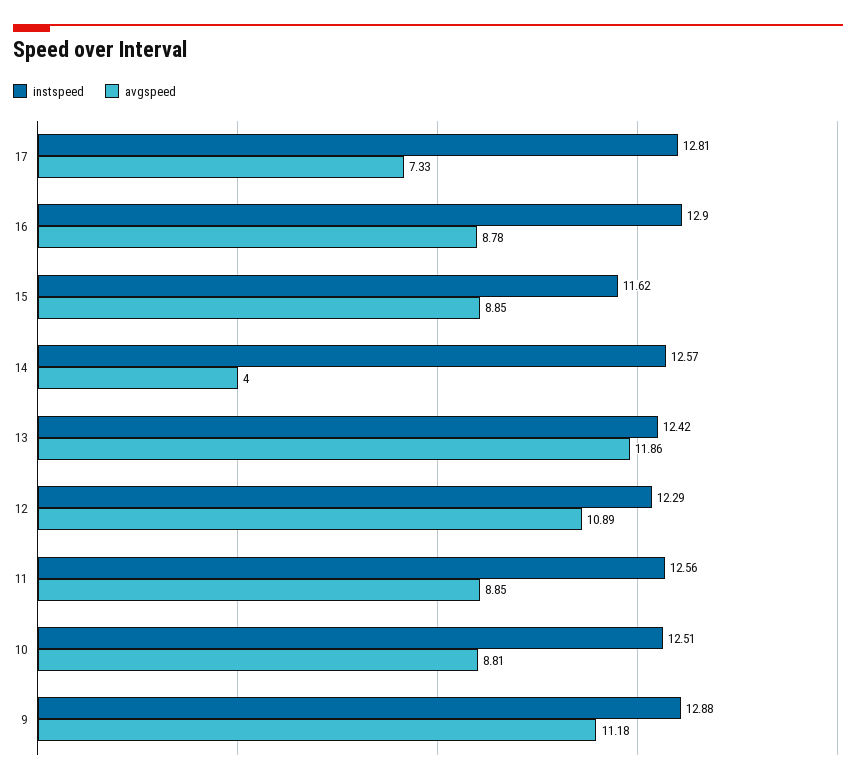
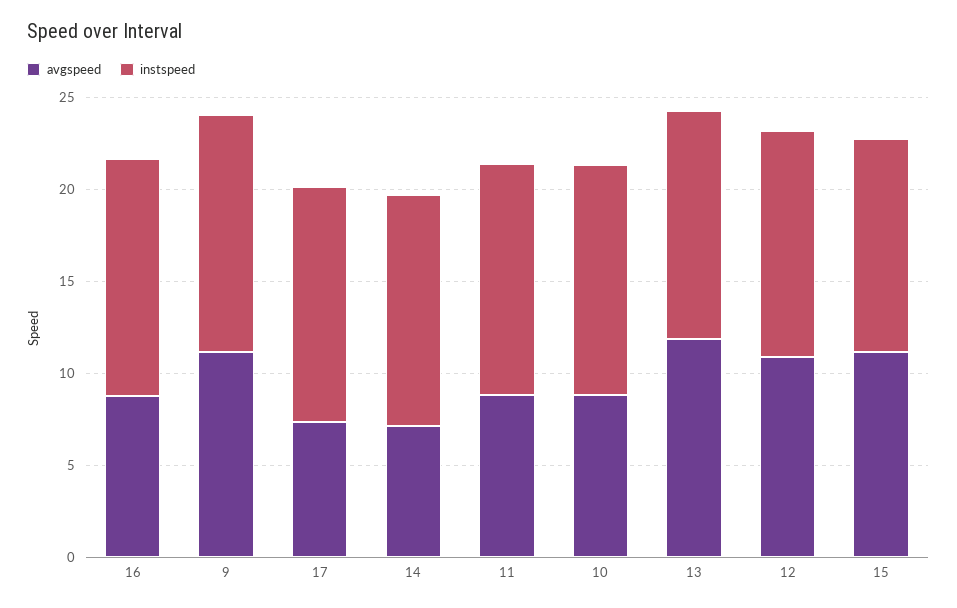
avgspeed, 15: 8.85 -> 11
avgspeed, 14: 4 -> 7

